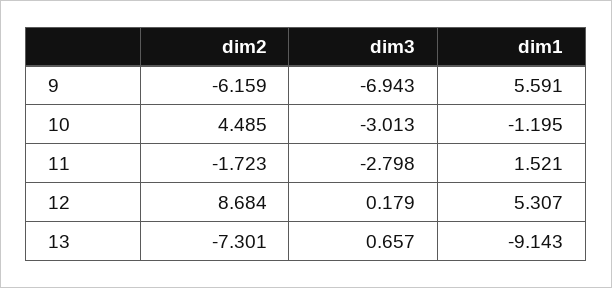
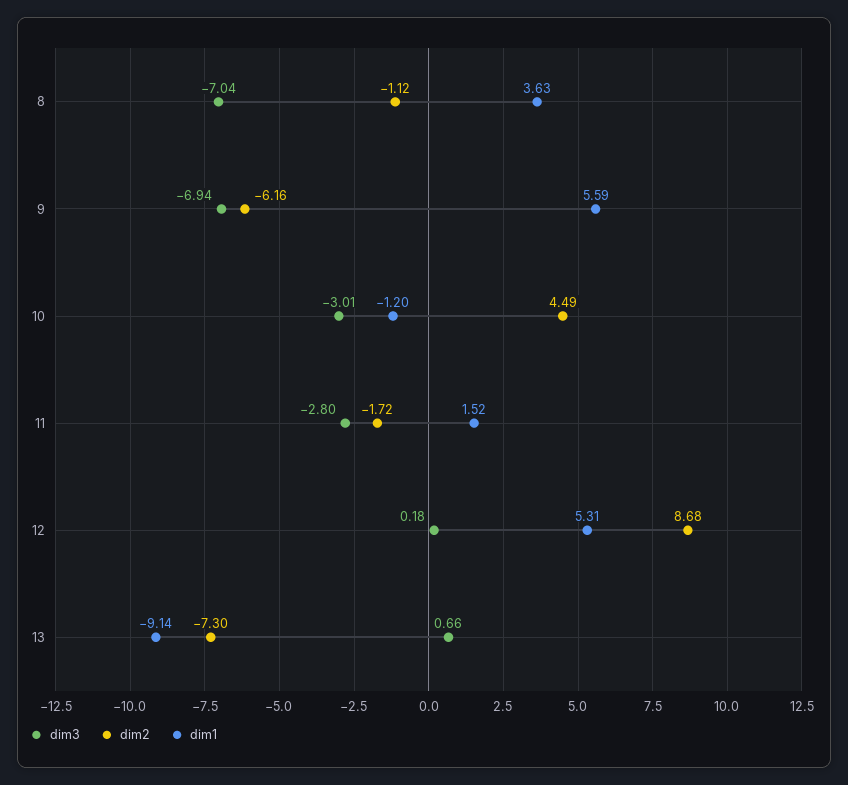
dim3, 8: none -> -7.04
dim2, 8: none -> -1.12
dim1, 8: none -> 3.63

